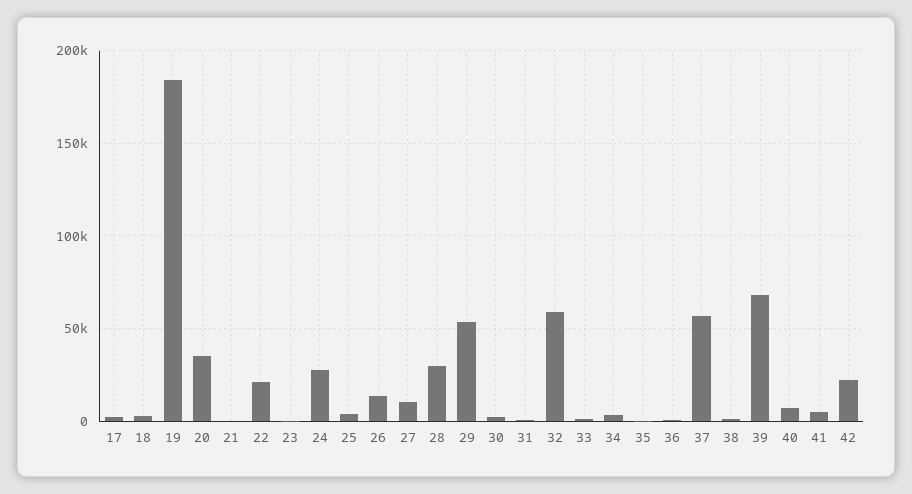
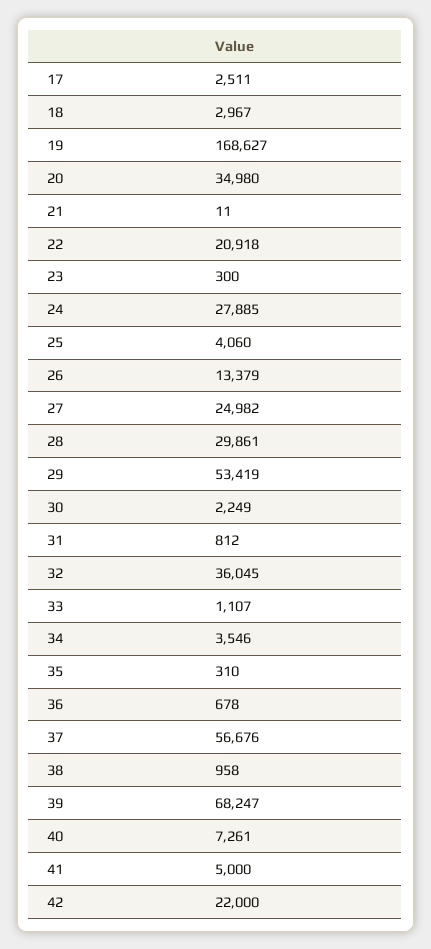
19: 185000 -> 168627
27: 10000 -> 24982
32: 60000 -> 36045

